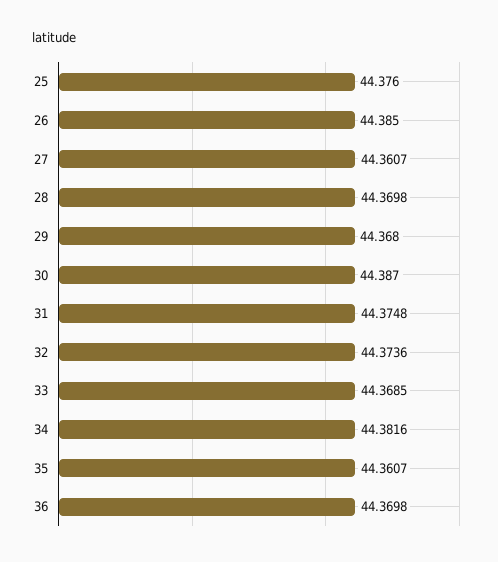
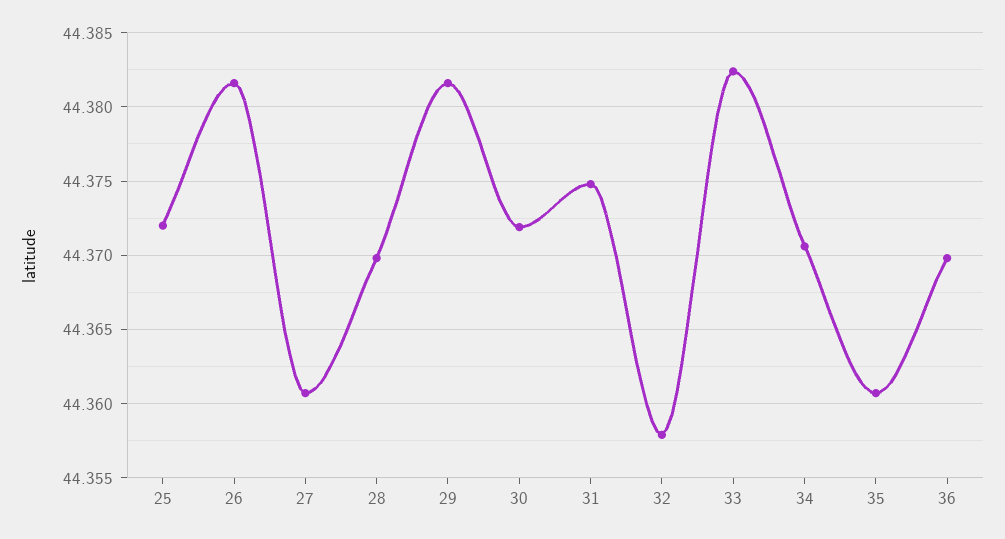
25: 44.376 -> 44.372
26: 44.385 -> 44.3815
29: 44.368 -> 44.3815
30: 44.387 -> 44.372
32: 44.3736 -> 44.358
33: 44.3685 -> 44.3825
34: 44.3816 -> 44.3705

